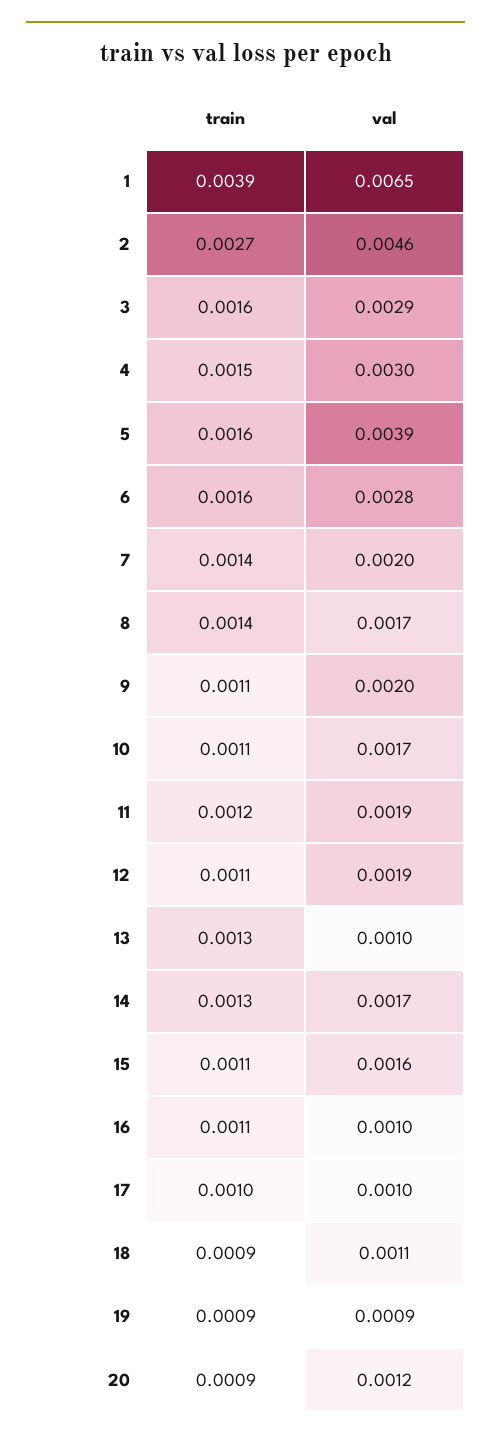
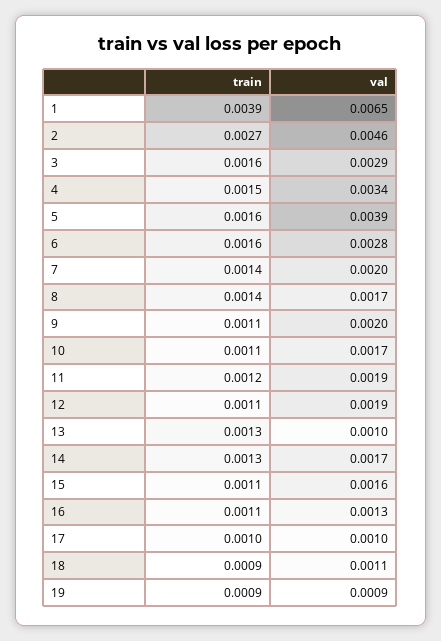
val, 4: 0.003 -> 0.0034
val, 16: 0.001 -> 0.0013
train, 20: 0.0009 -> none
val, 20: 0.0012 -> none

